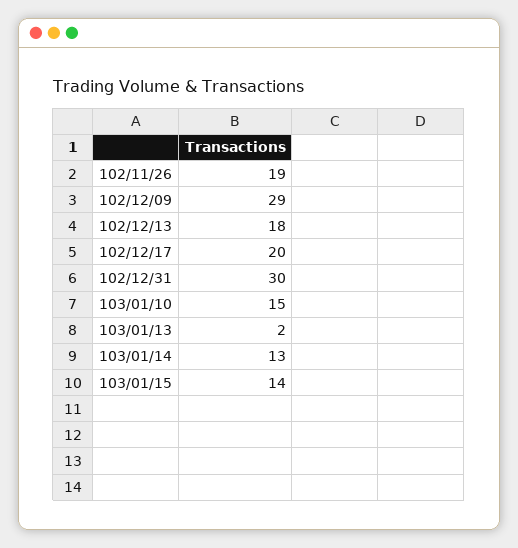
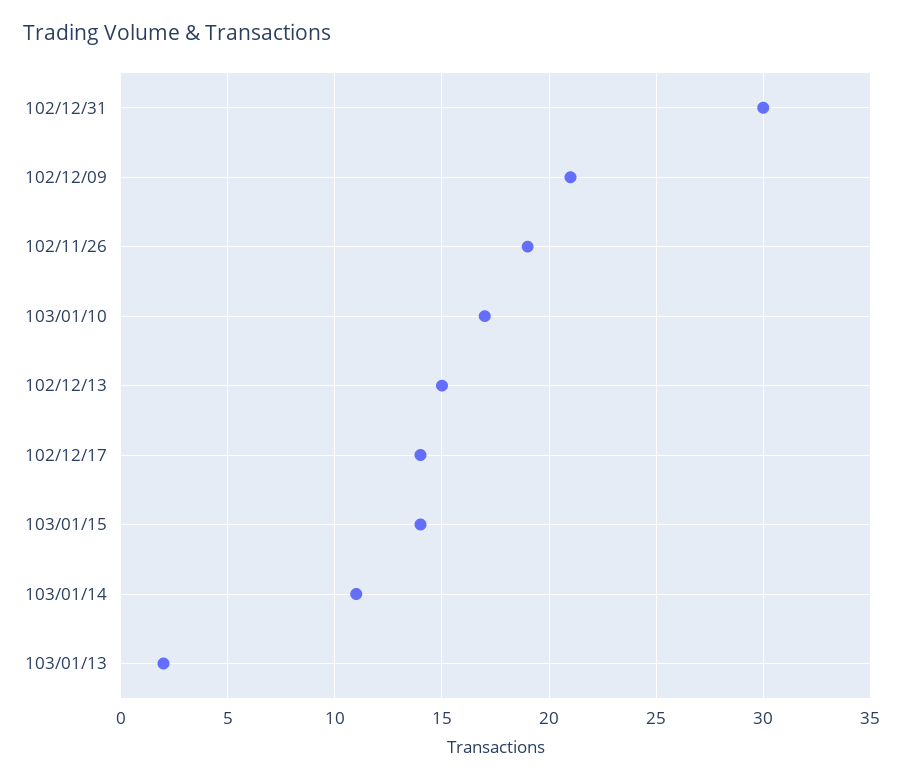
102/12/09: 29 -> 21
102/12/13: 18 -> 15
102/12/17: 20 -> 14
103/01/10: 15 -> 17
103/01/14: 13 -> 11

